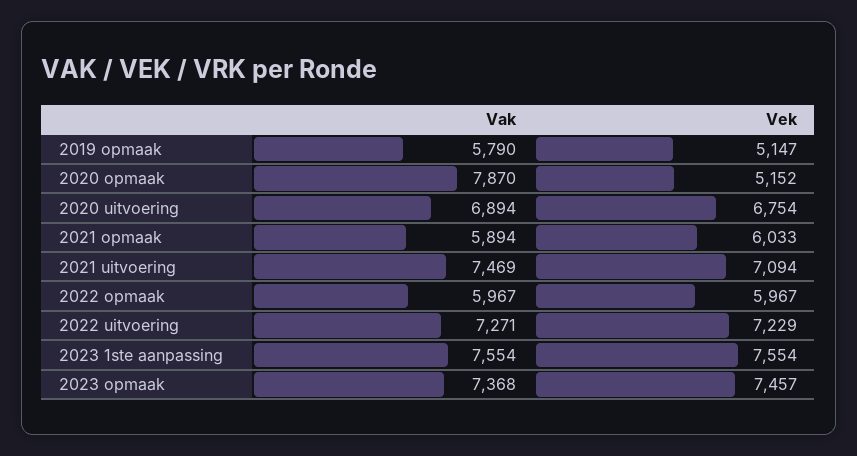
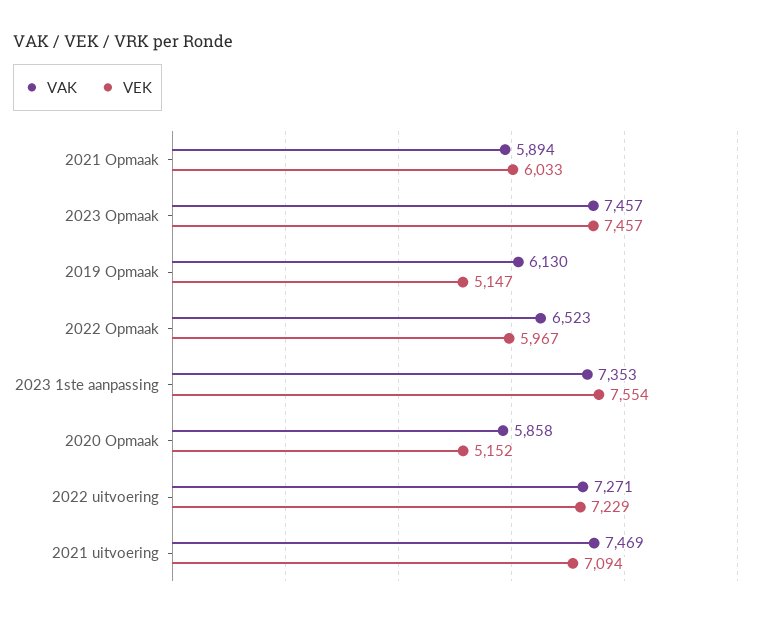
Vak, 2019 opmaak: 5790 -> 6130
Vak, 2020 opmaak: 7870 -> 5858
Vak, 2020 uitvoering: 6894 -> none
Vek, 2020 uitvoering: 6754 -> none
Vak, 2022 opmaak: 5967 -> 6523
Vak, 2023 1ste aanpassing: 7554 -> 7353
Vak, 2023 opmaak: 7368 -> 7457

